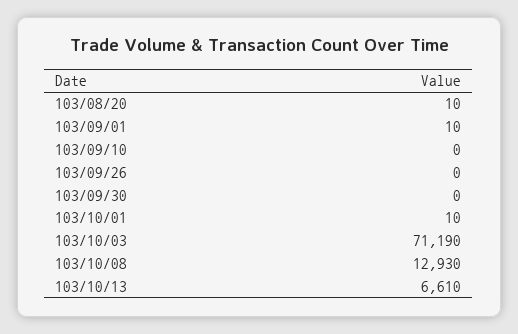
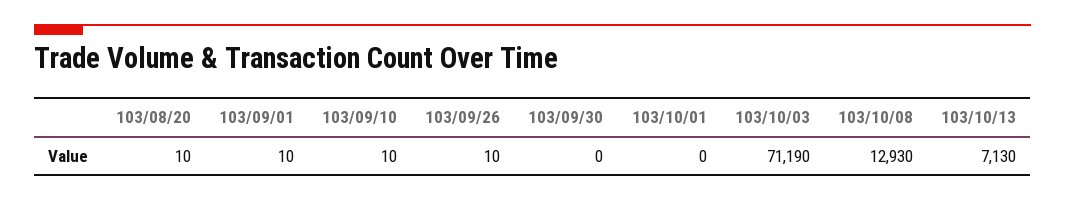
103/09/10: 0 -> 10
103/09/26: 0 -> 10
103/10/01: 10 -> 0
103/10/13: 6610 -> 7130

